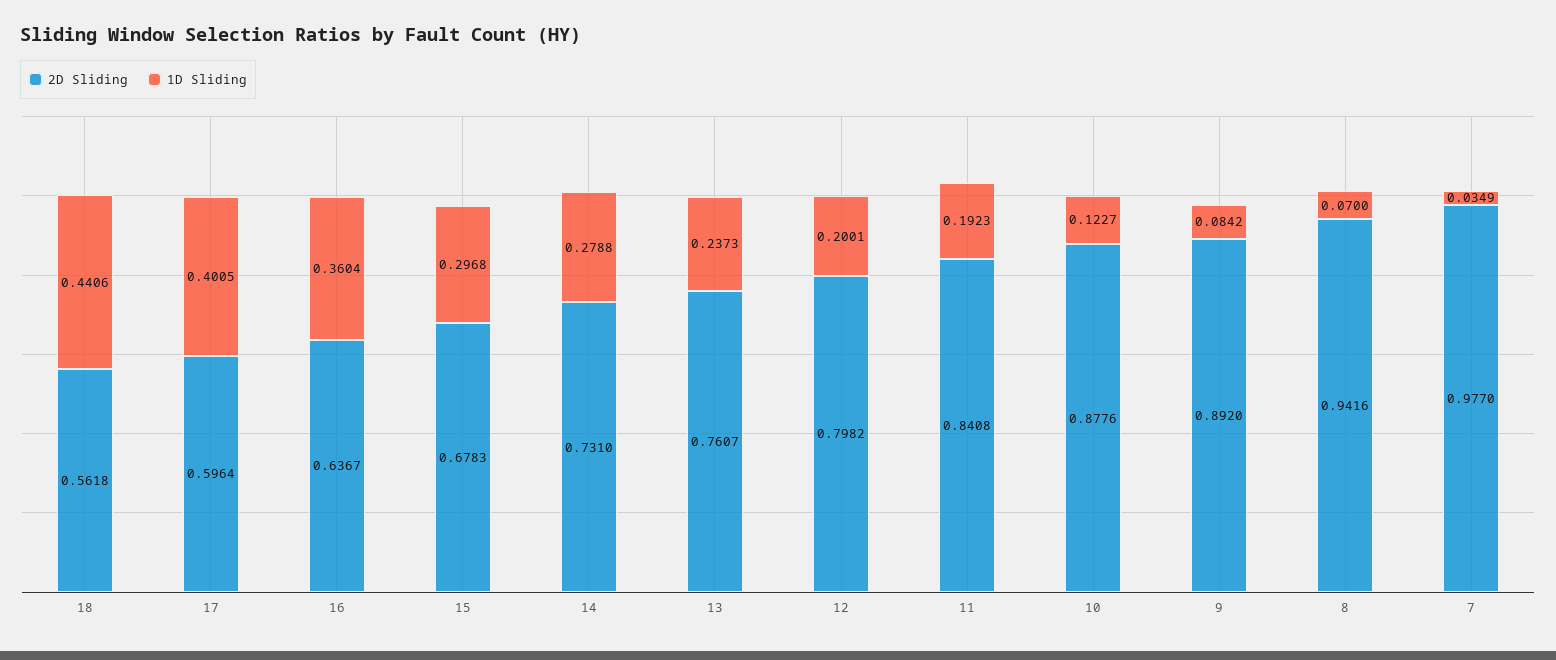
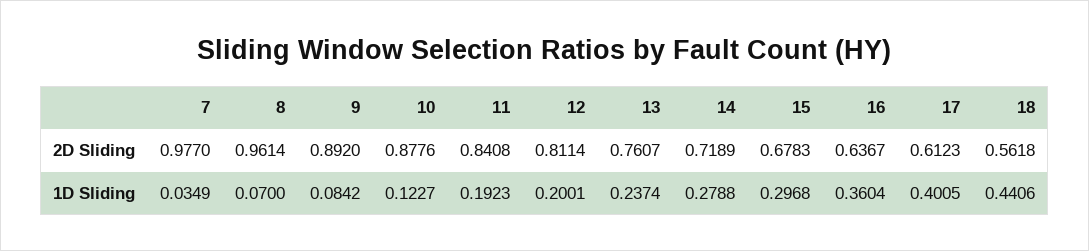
2D Sliding, 17: 0.5964 -> 0.6123
2D Sliding, 14: 0.731 -> 0.7189
1D Sliding, 13: 0.2373 -> 0.2374
2D Sliding, 12: 0.7982 -> 0.8114
2D Sliding, 8: 0.9416 -> 0.9614

